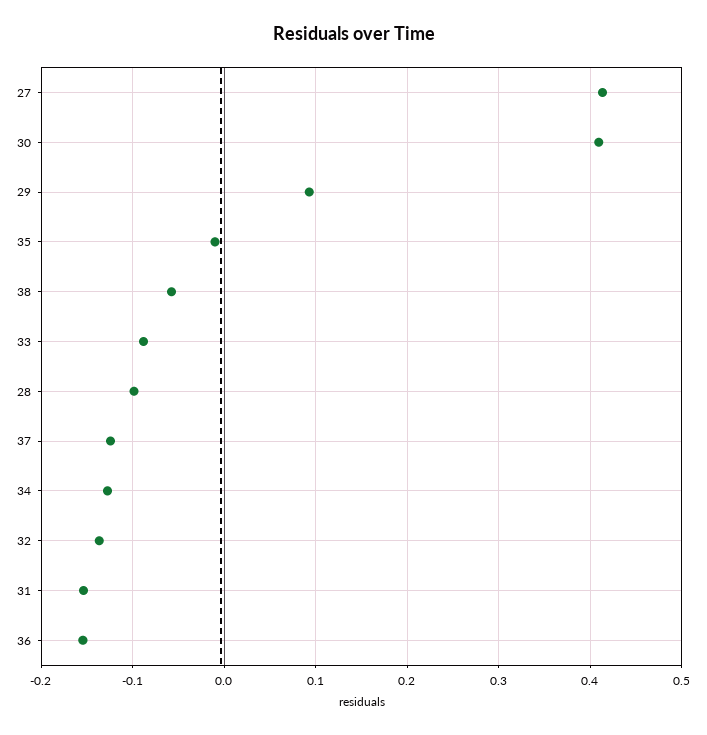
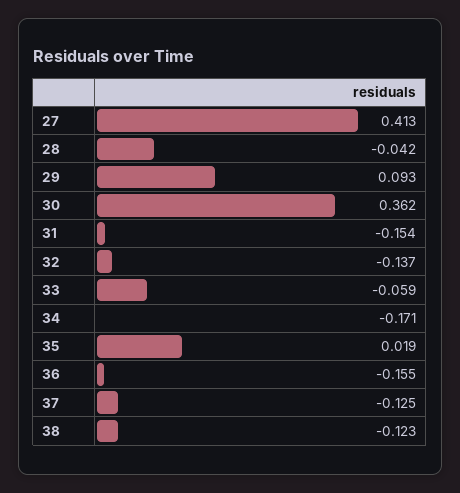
30: 0.41 -> 0.362
35: -0.01 -> 0.019
38: -0.06 -> -0.123
33: -0.09 -> -0.059
28: -0.1 -> -0.042
34: -0.13 -> -0.171

